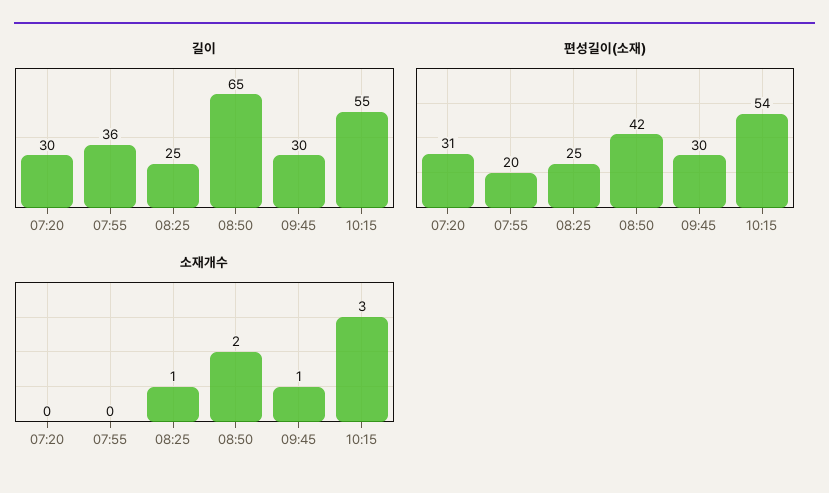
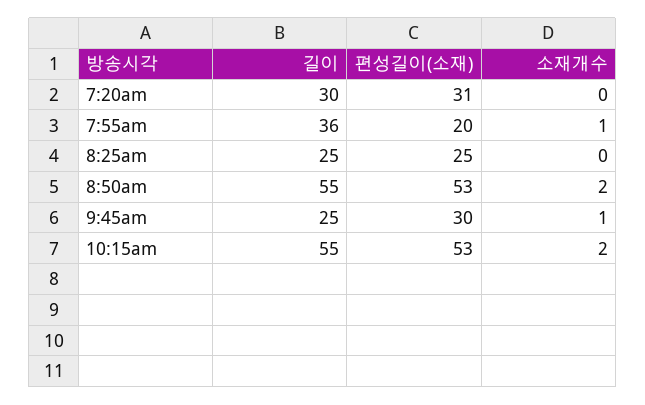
길이, 08:50: 65 -> 55
길이, 09:45: 30 -> 25
편성길이(소재), 08:50: 42 -> 53
편성길이(소재), 10:15: 54 -> 53
소재개수, 07:55: 0 -> 1
소재개수, 08:25: 1 -> 0
소재개수, 10:15: 3 -> 2

